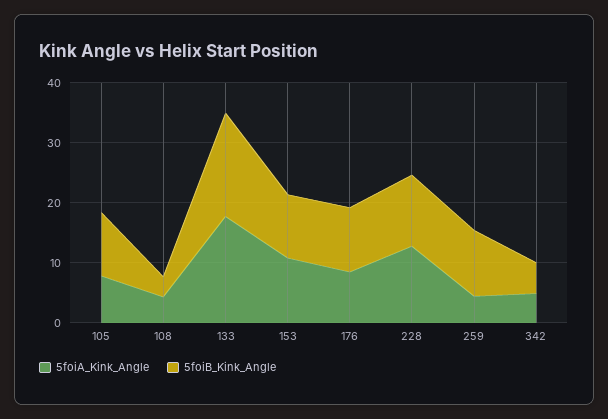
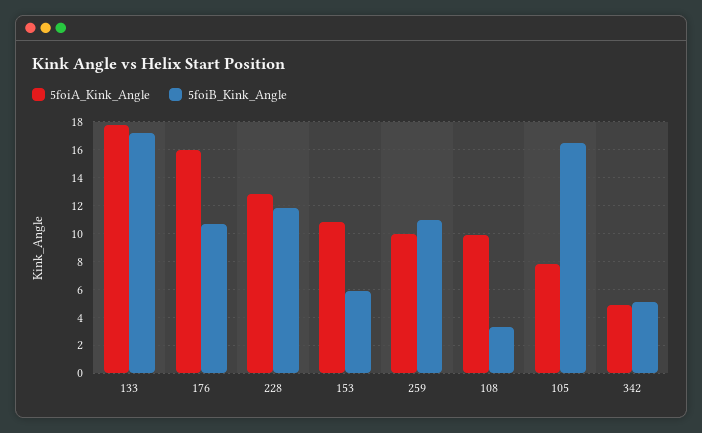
5foiB_Kink_Angle, 105: 10 -> 16.5
5foiA_Kink_Angle, 108: 4 -> 10
5foiB_Kink_Angle, 153: 10 -> 6
5foiA_Kink_Angle, 176: 8 -> 16
5foiA_Kink_Angle, 259: 4 -> 10

